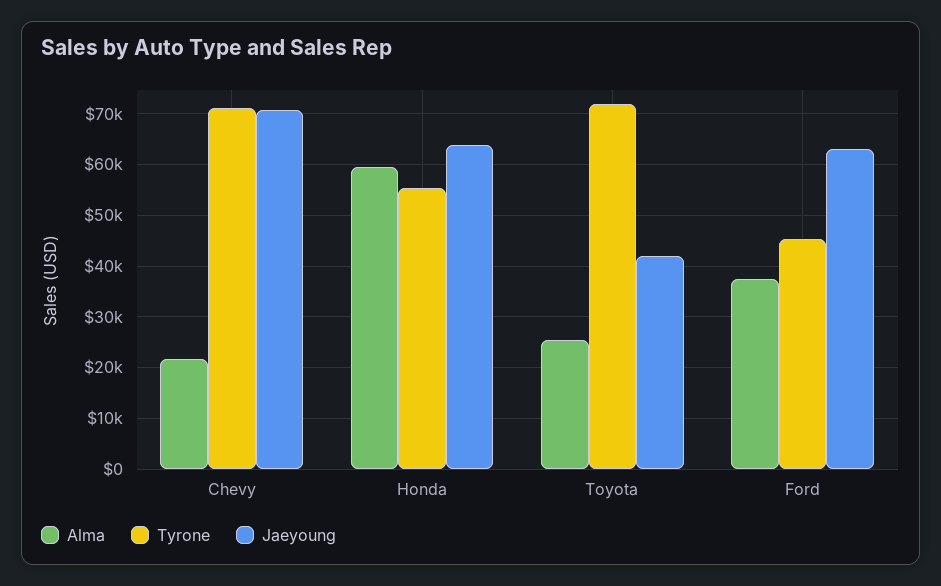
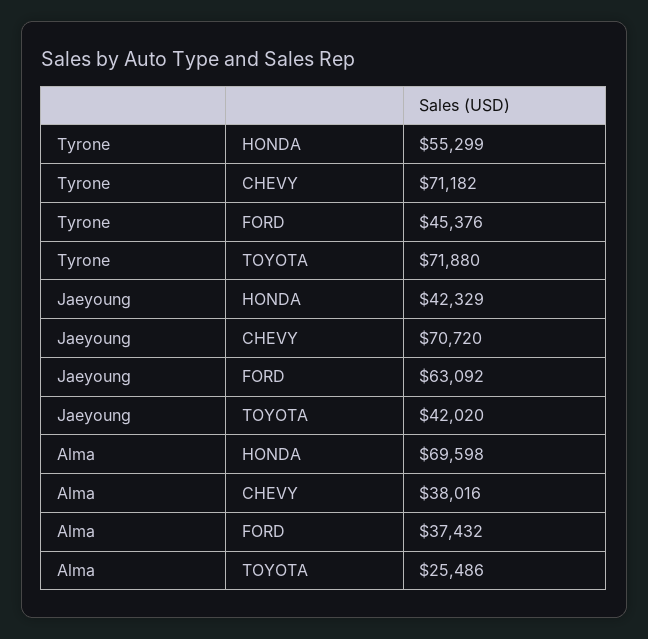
Alma, Chevy: 22000 -> 38016
Alma, Honda: 60000 -> 69598
Jaeyoung, Honda: 64000 -> 42329

